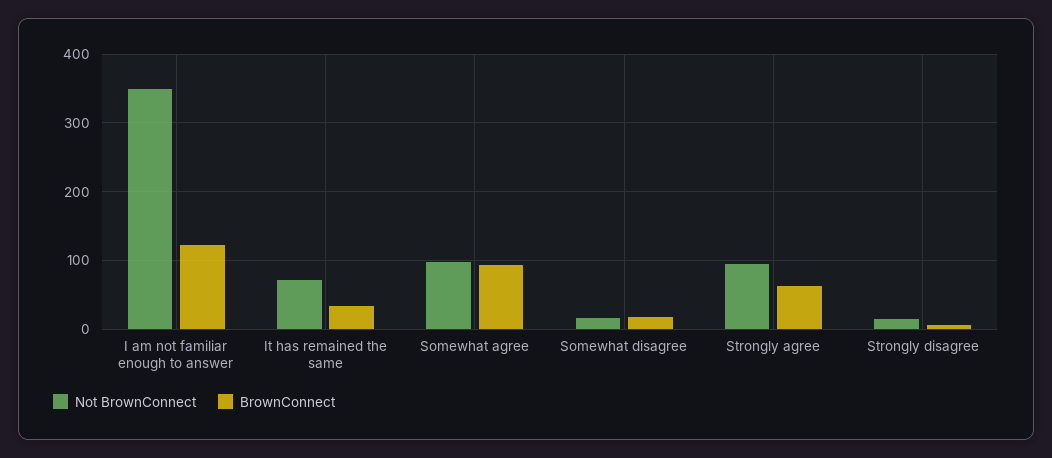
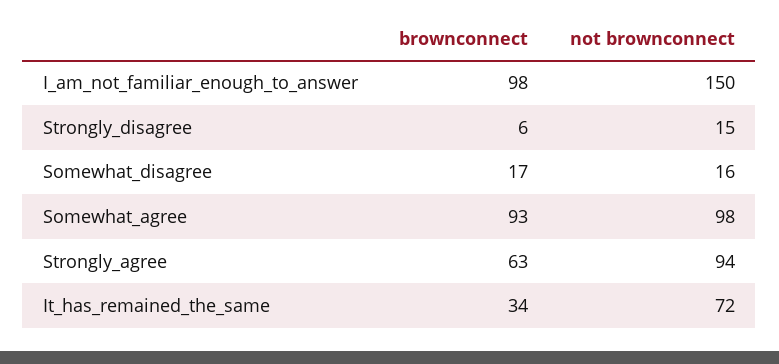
Not BrownConnect, I am not familiar enough to answer: 350 -> 150
BrownConnect, I am not familiar enough to answer: 120 -> 98

